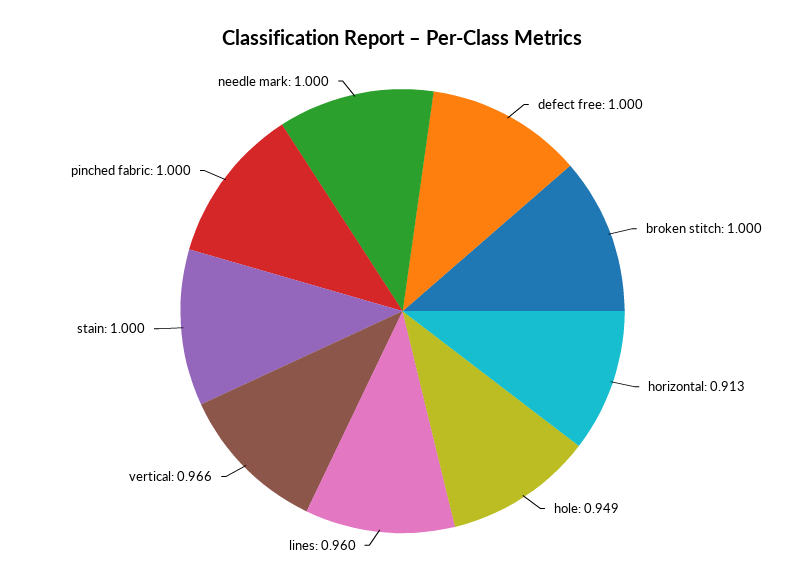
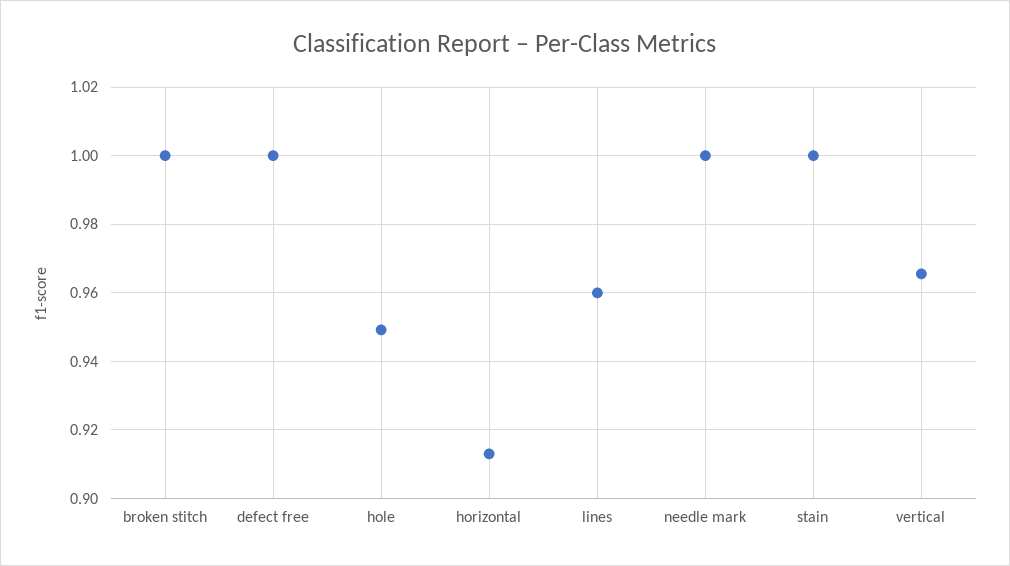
pinched fabric: 1 -> none

